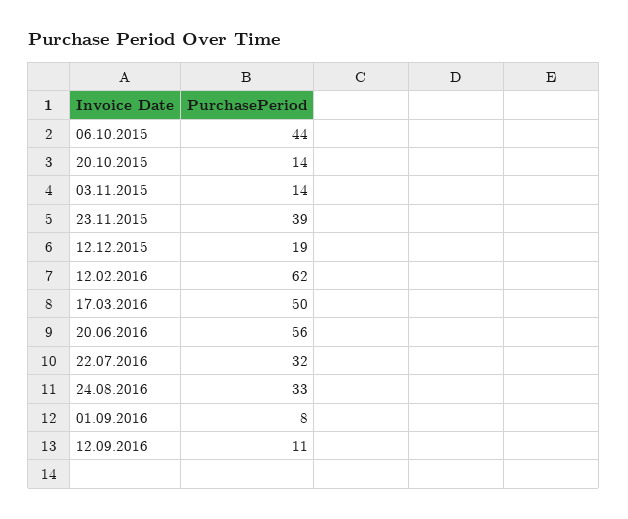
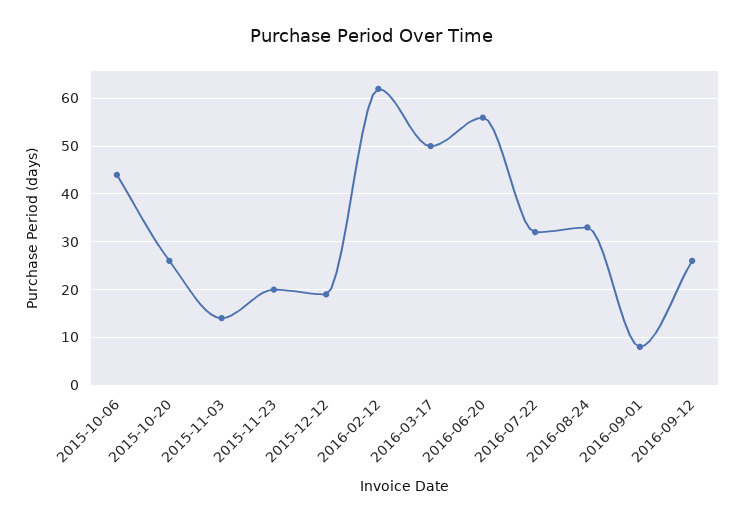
20.10.2015: 14 -> 25
23.11.2015: 39 -> 20
12.09.2016: 11 -> 25

